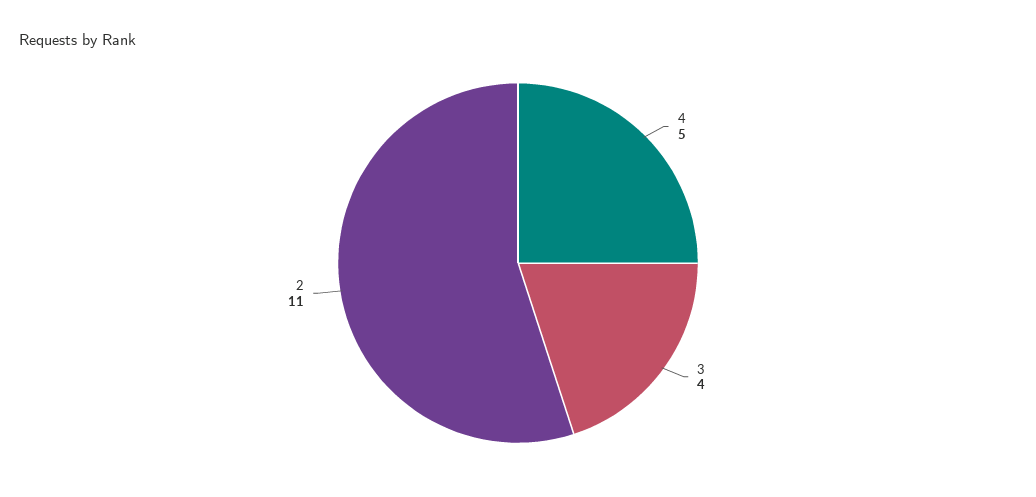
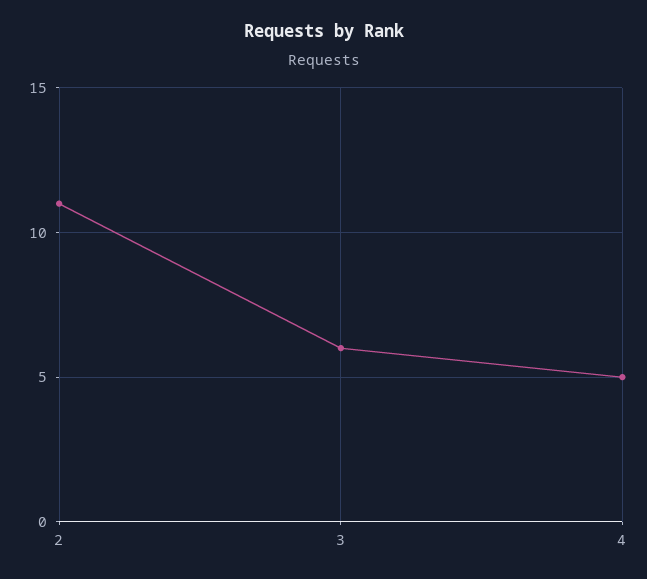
3: 4 -> 6

